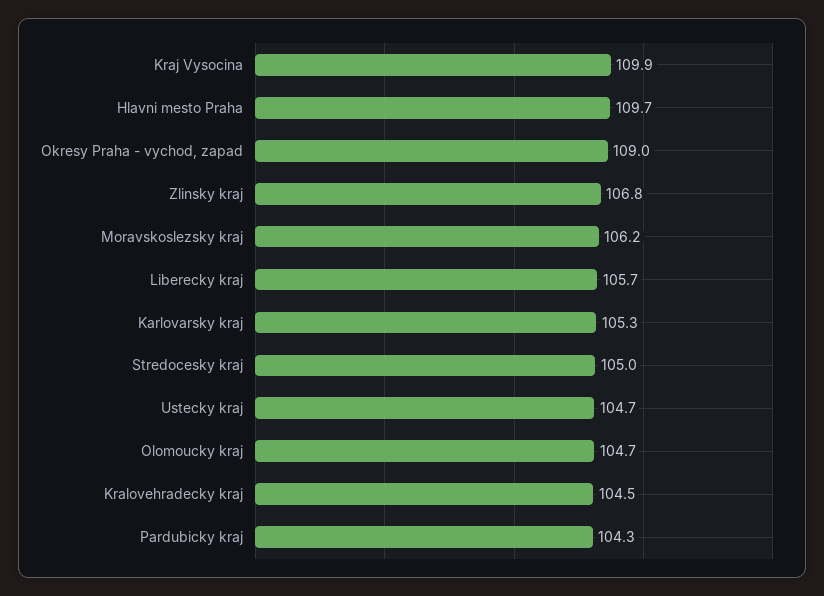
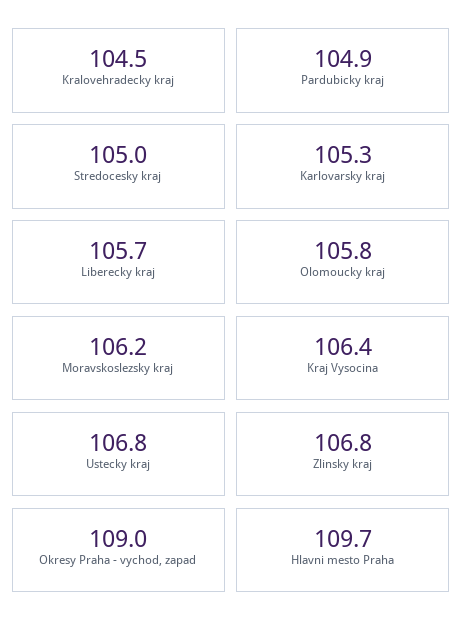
Kraj Vysocina: 109.9 -> 106.4
Ustecky kraj: 104.7 -> 106.8
Olomoucky kraj: 104.7 -> 105.8
Pardubicky kraj: 104.3 -> 104.9

